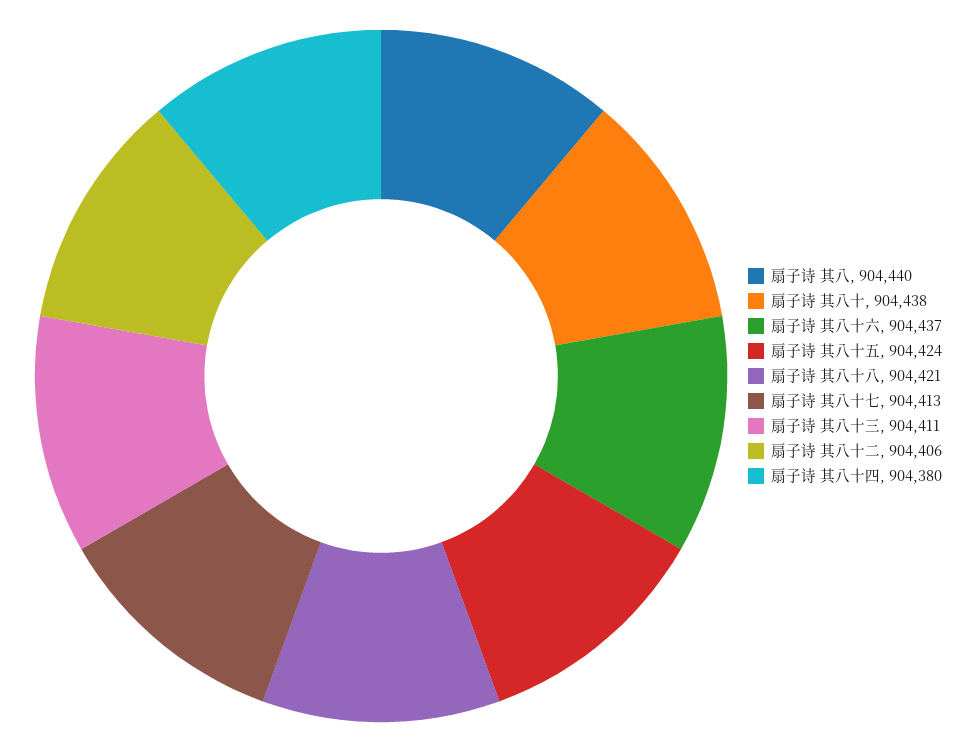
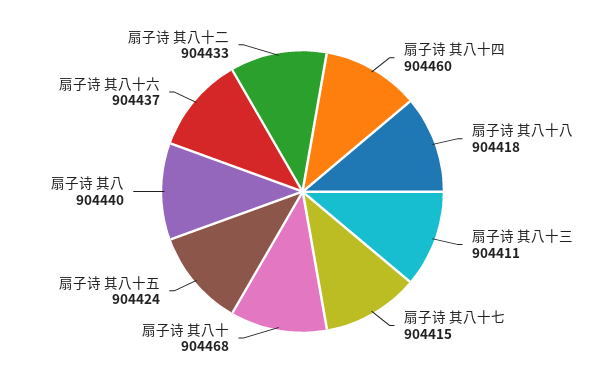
扇子诗 其八十: 904438 -> 904468
扇子诗 其八十八: 904421 -> 904418
扇子诗 其八十七: 904413 -> 904415
扇子诗 其八十二: 904406 -> 904433
扇子诗 其八十四: 904380 -> 904460

